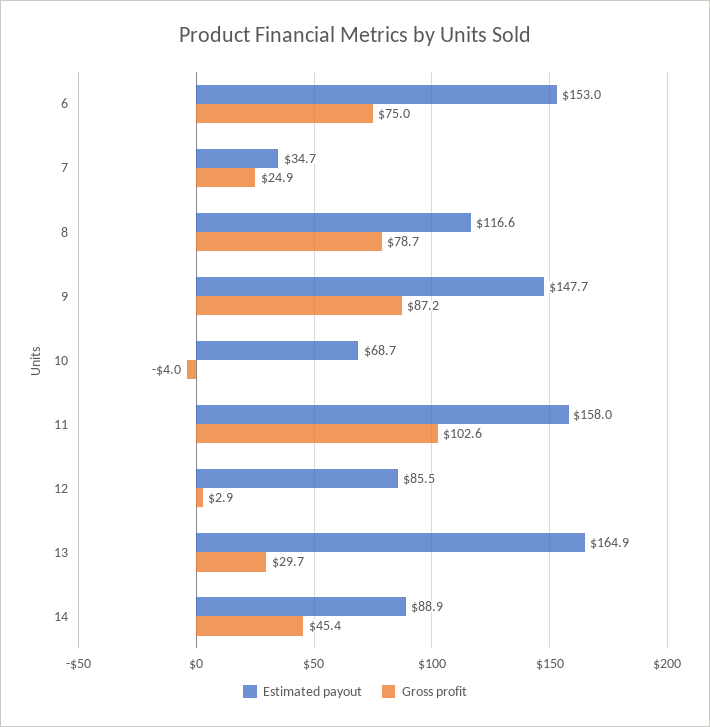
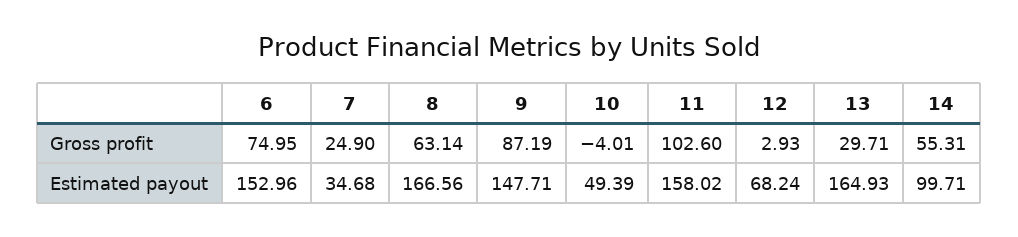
Estimated payout, 8: 116.6 -> 166.56
Gross profit, 8: 78.7 -> 63.14
Estimated payout, 10: 68.7 -> 49.39
Estimated payout, 12: 85.5 -> 68.24
Estimated payout, 14: 88.9 -> 99.71
Gross profit, 14: 45.4 -> 55.31

